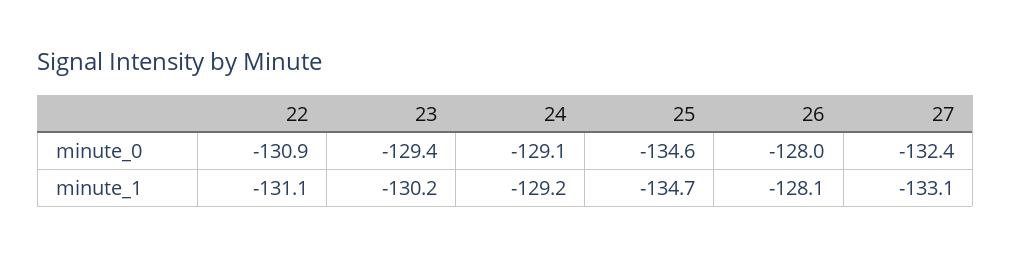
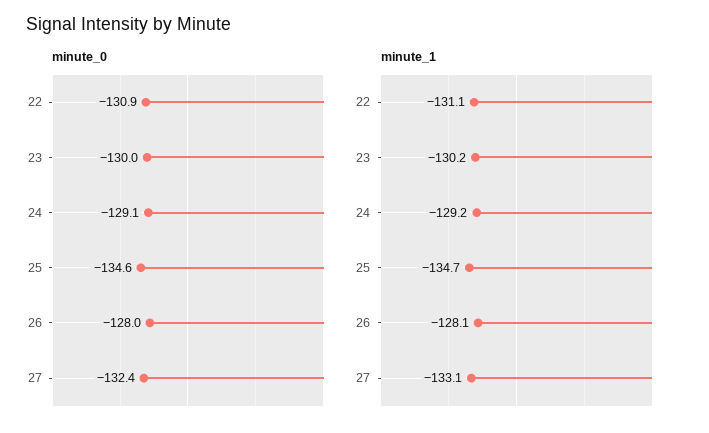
minute_0, 23: -129.4 -> -130

